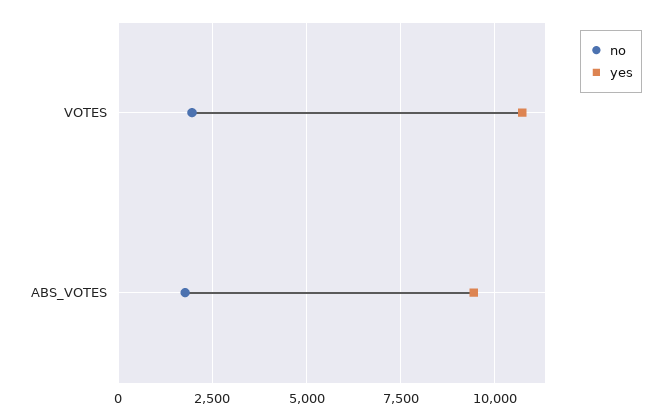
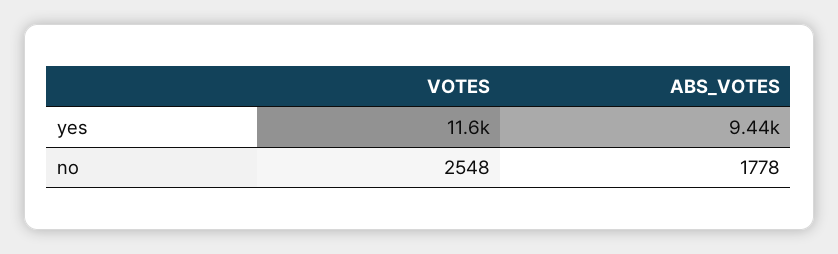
no, VOTES: 2000 -> 2548
yes, VOTES: 10750 -> 11600

